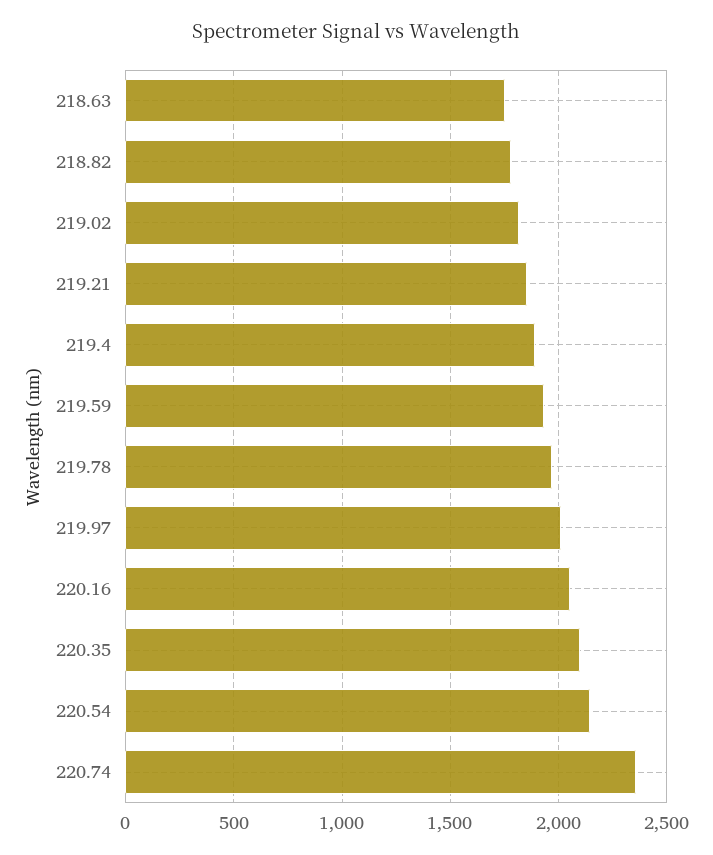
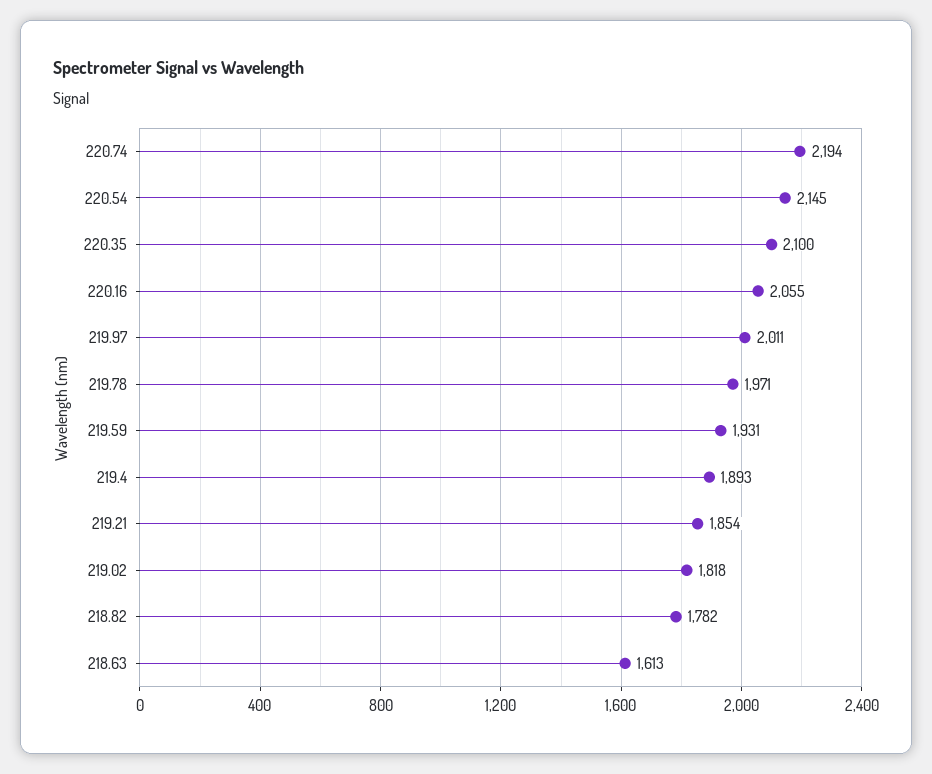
218.63: 1750 -> 1613
220.74: 2350 -> 2194

